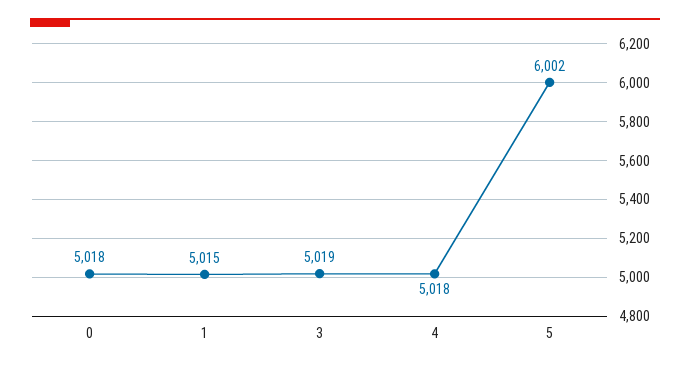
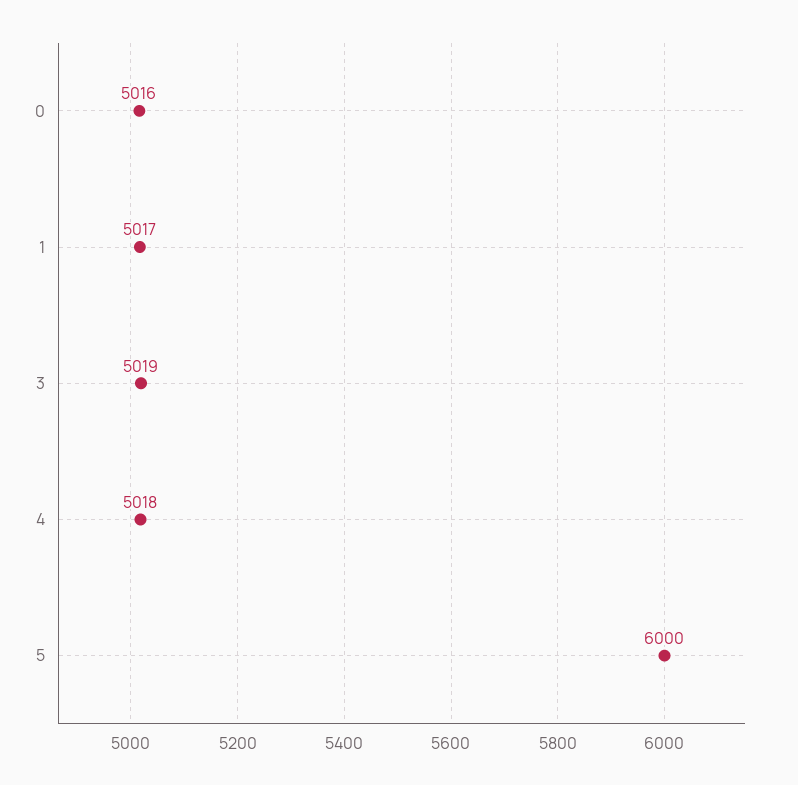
0: 5018 -> 5016
1: 5015 -> 5017
5: 6002 -> 6000

